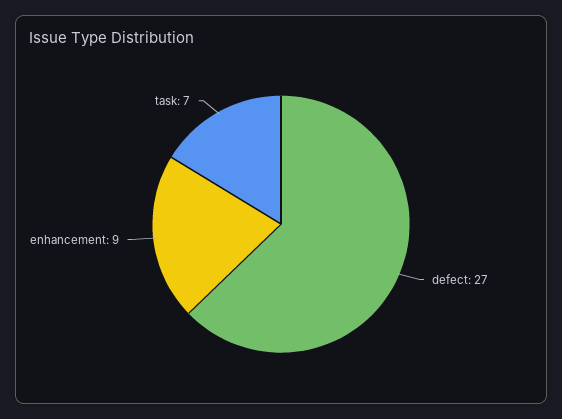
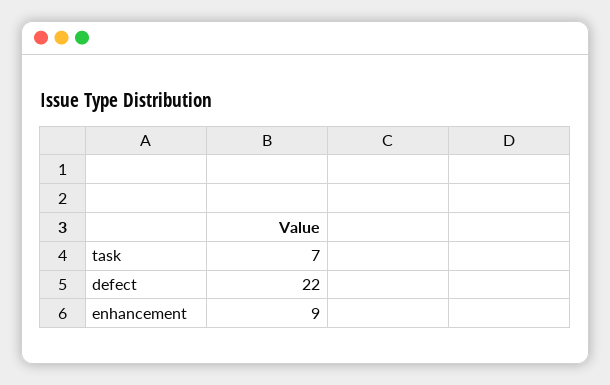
defect: 27 -> 22

